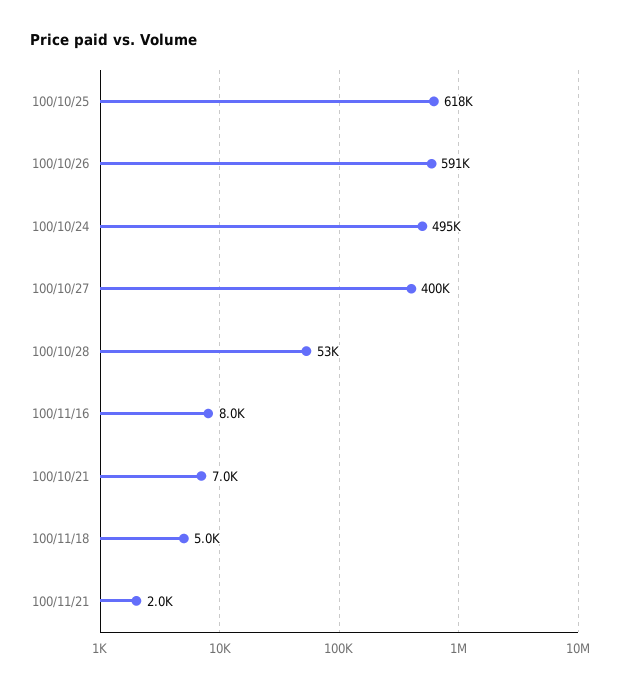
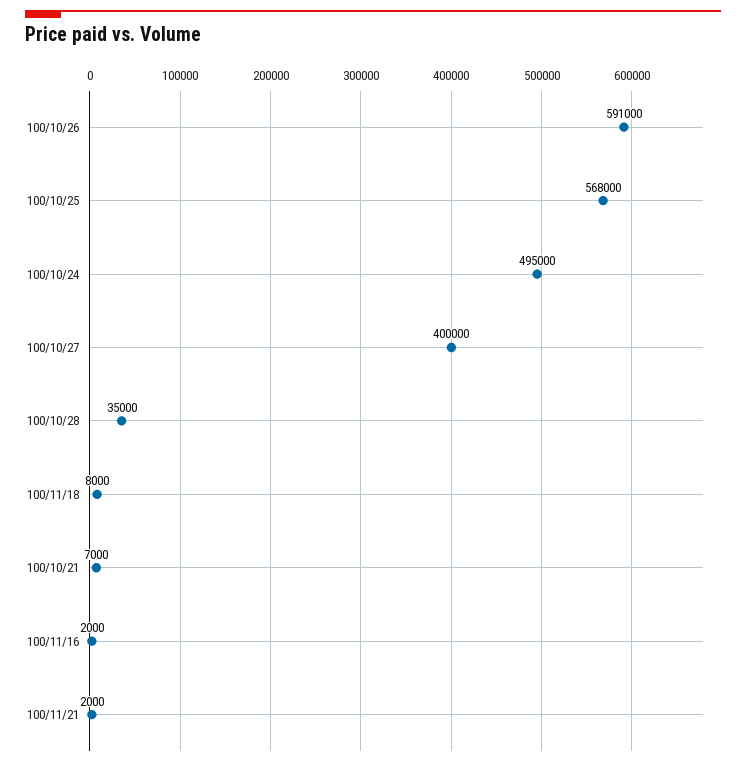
100/10/25: 618000 -> 568000
100/10/28: 53000 -> 35000
100/11/16: 8000 -> 2000
100/11/18: 5000 -> 8000

